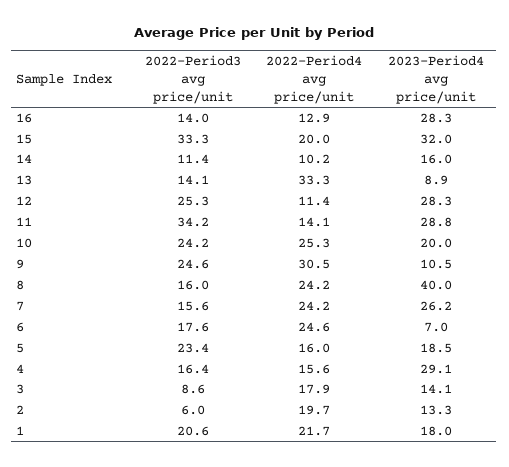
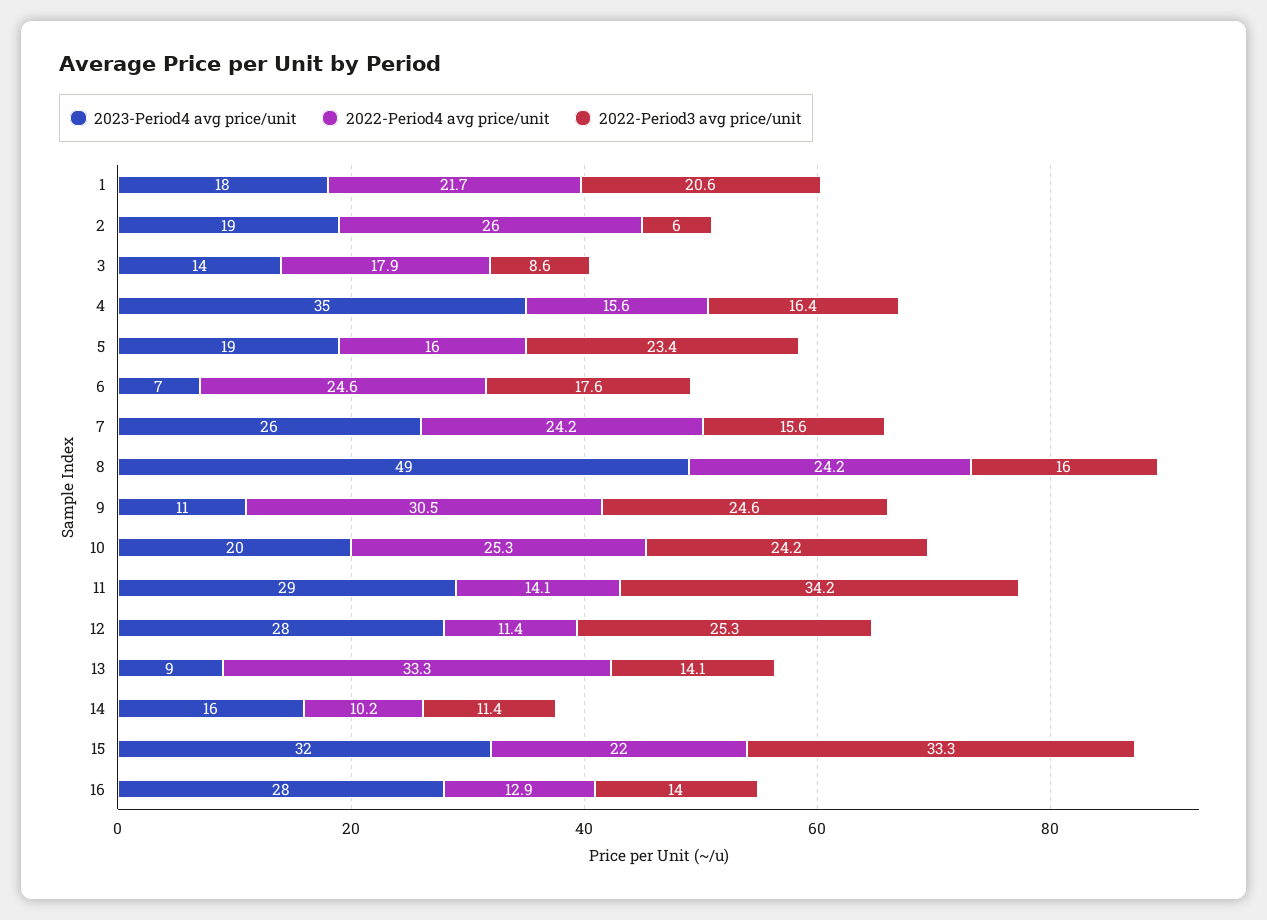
2022-Period4 avg price/unit, 15: 20 -> 22
2023-Period4 avg price/unit, 8: 40 -> 49
2023-Period4 avg price/unit, 4: 29.1 -> 35
2022-Period4 avg price/unit, 2: 19.7 -> 26
2023-Period4 avg price/unit, 2: 13.3 -> 19

